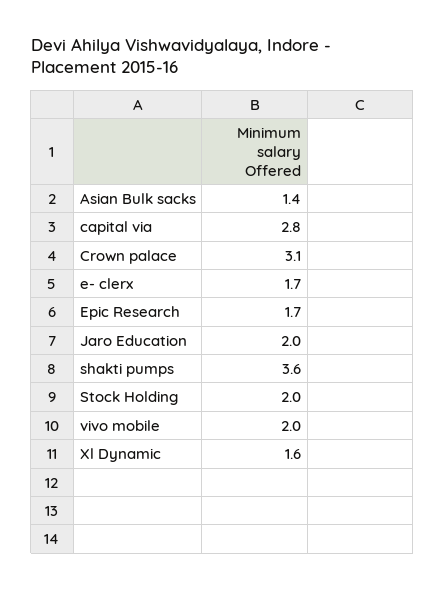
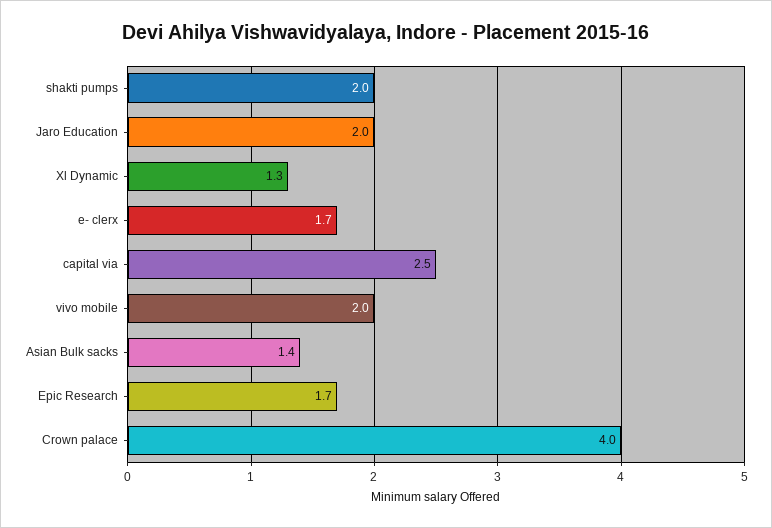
capital via: 2.8 -> 2.5
Crown palace: 3.1 -> 4
shakti pumps: 3.6 -> 2
Stock Holding: 2 -> none
Xl Dynamic: 1.6 -> 1.3

